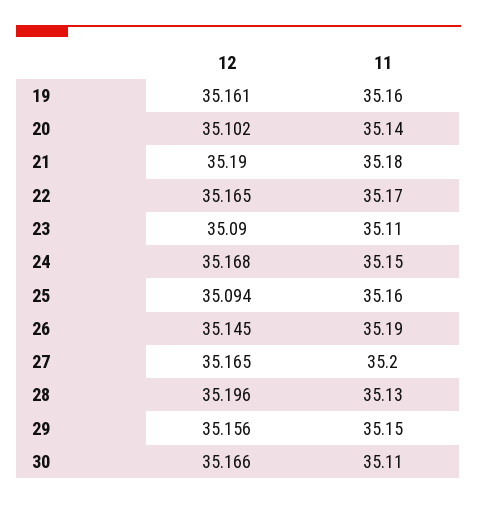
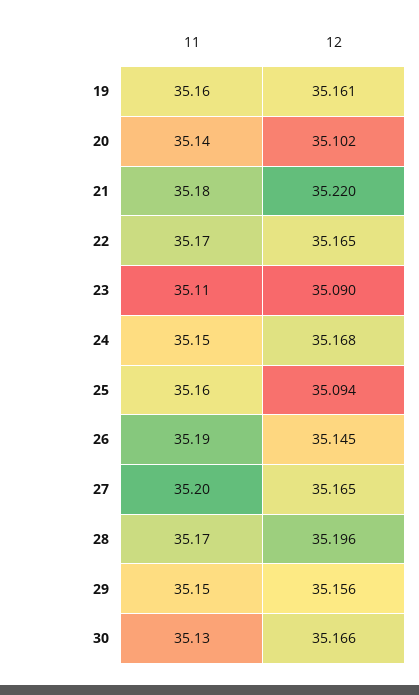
12, 21: 35.19 -> 35.22
11, 28: 35.13 -> 35.17
11, 30: 35.11 -> 35.13

